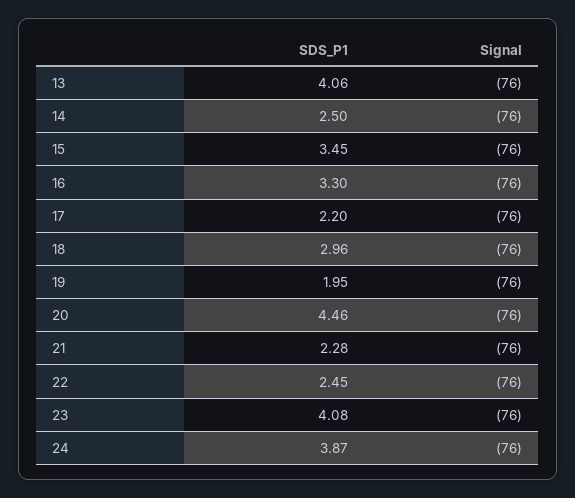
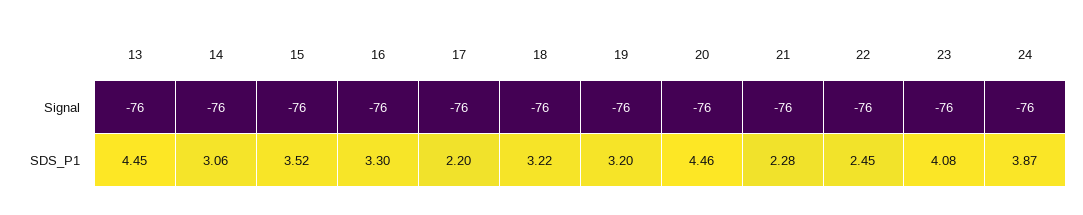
SDS_P1, 13: 4.06 -> 4.45
SDS_P1, 14: 2.5 -> 3.06
SDS_P1, 15: 3.45 -> 3.52
SDS_P1, 18: 2.96 -> 3.22
SDS_P1, 19: 1.95 -> 3.2

